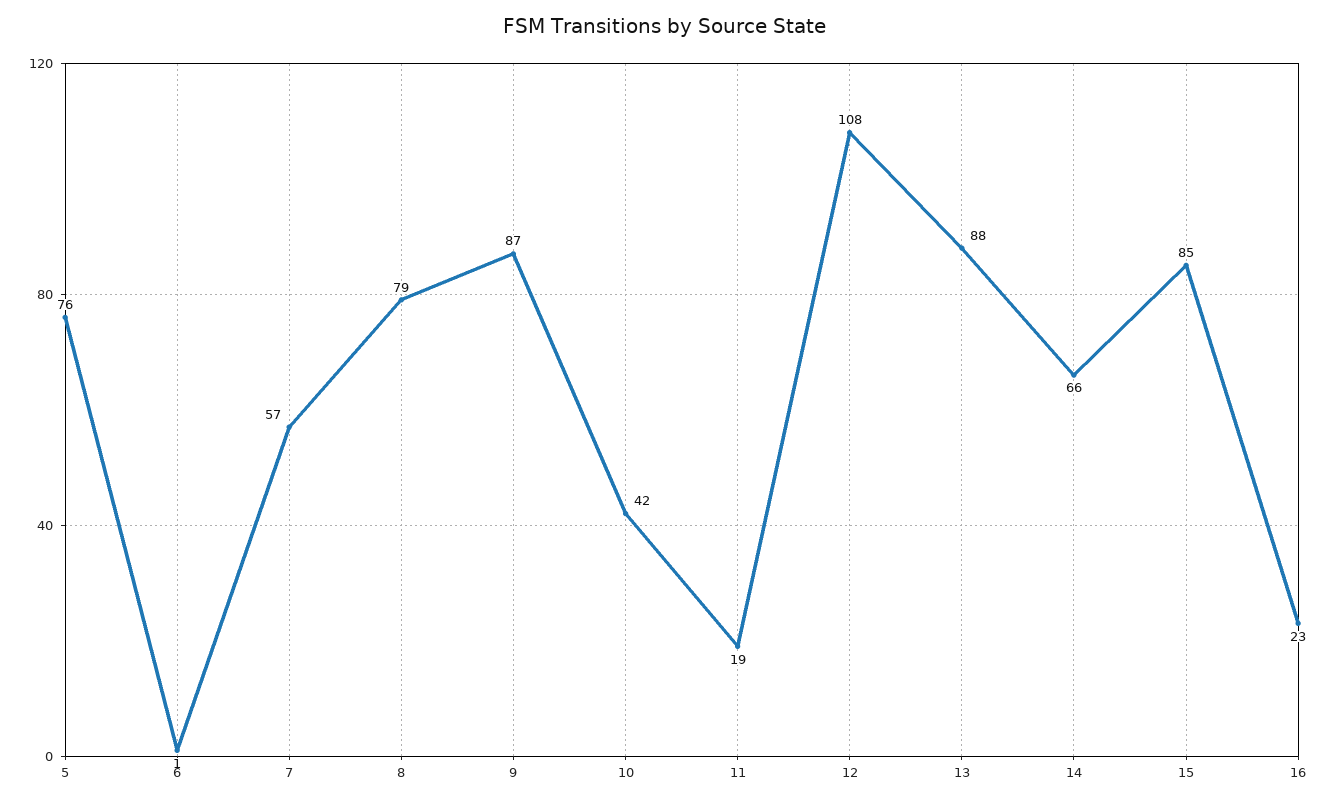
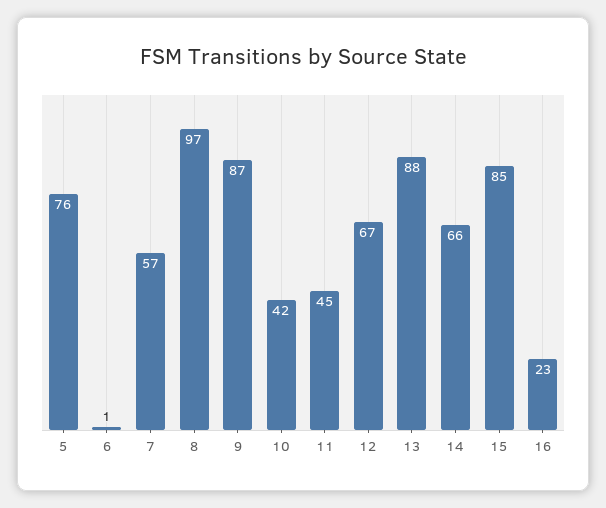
8: 79 -> 97
11: 19 -> 45
12: 108 -> 67

